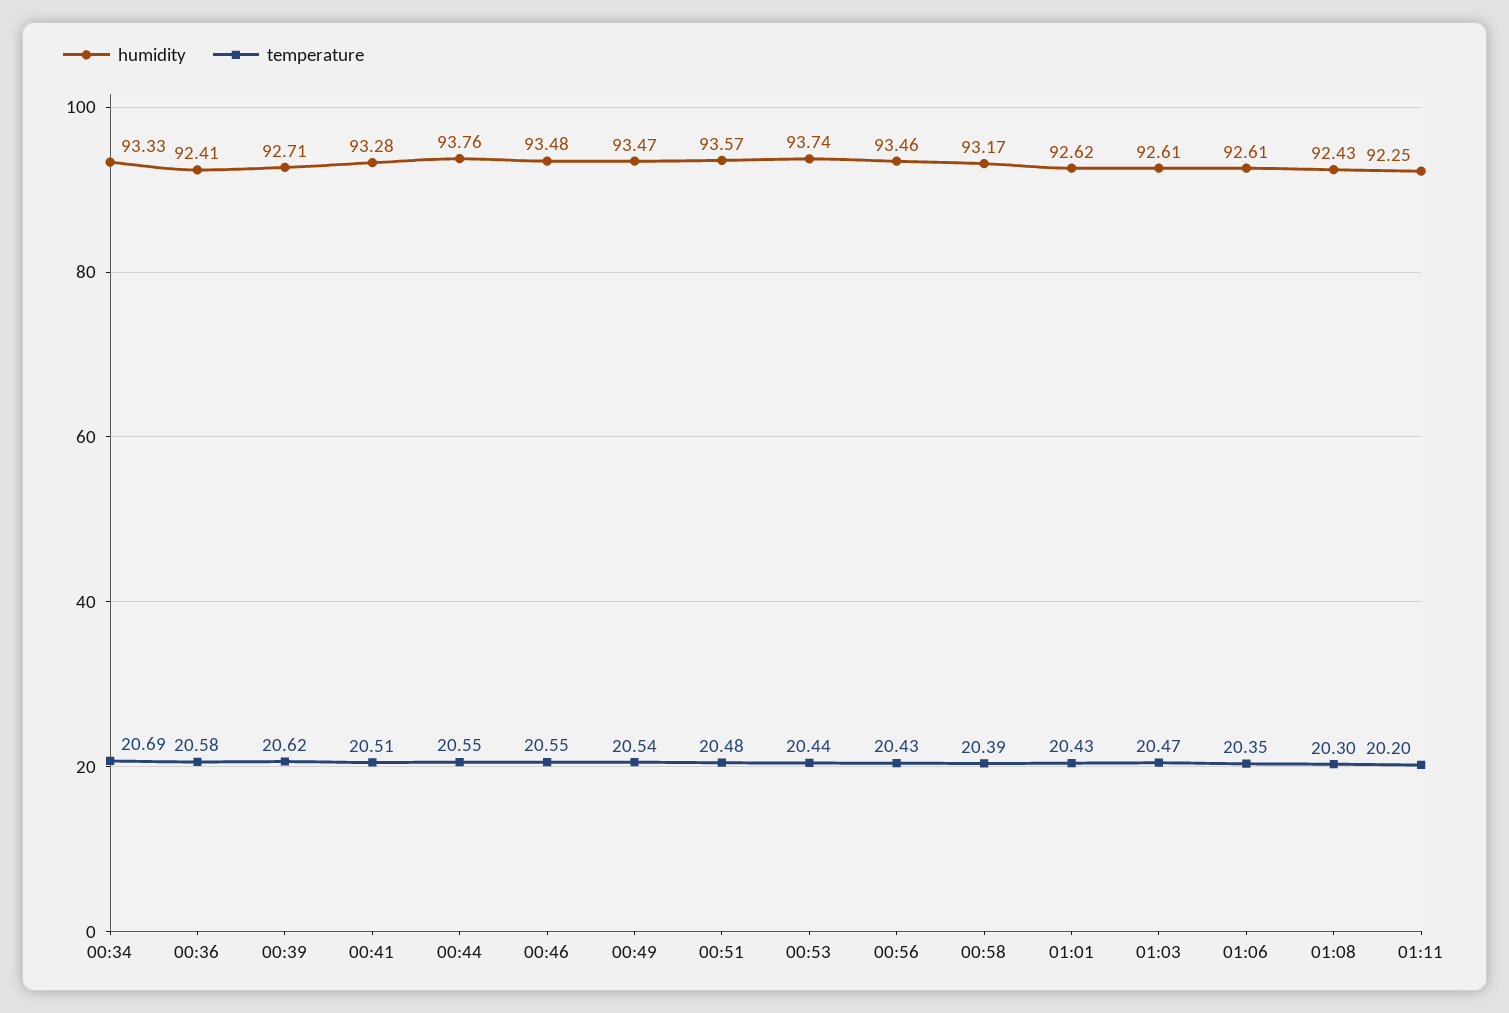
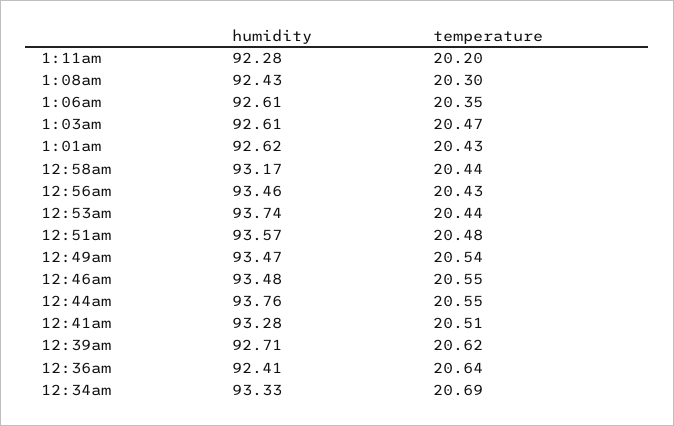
temperature, 00:36: 20.58 -> 20.64
temperature, 00:58: 20.39 -> 20.44
humidity, 01:11: 92.25 -> 92.28

